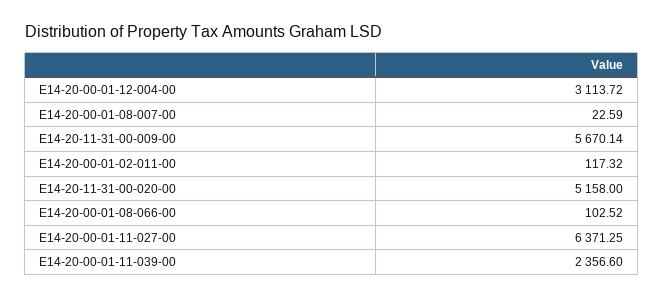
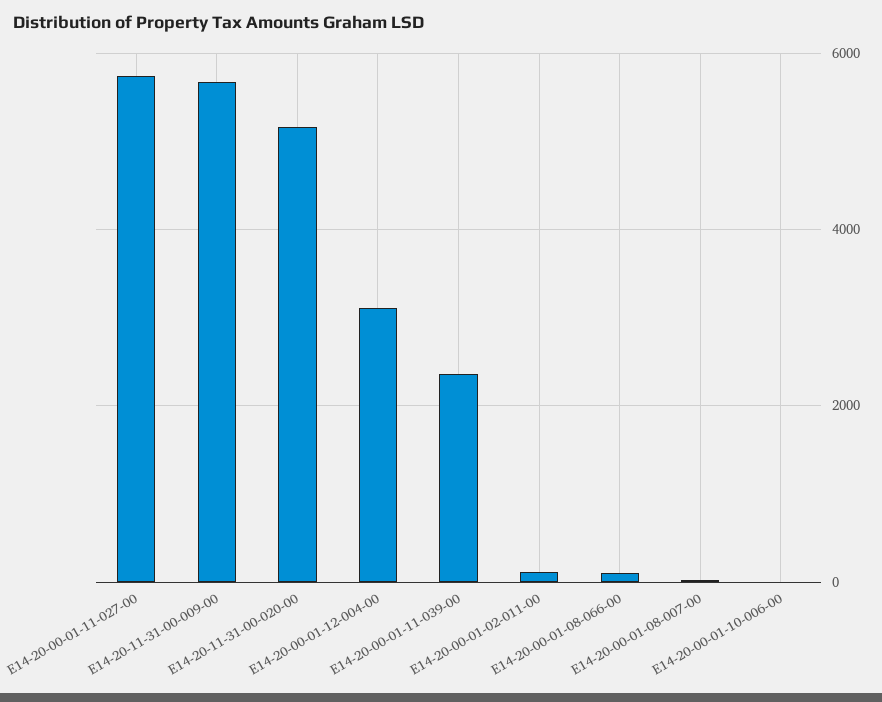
E14-20-00-01-11-027-00: 6371.25 -> 5800
E14-20-00-01-10-006-00: none -> 0

